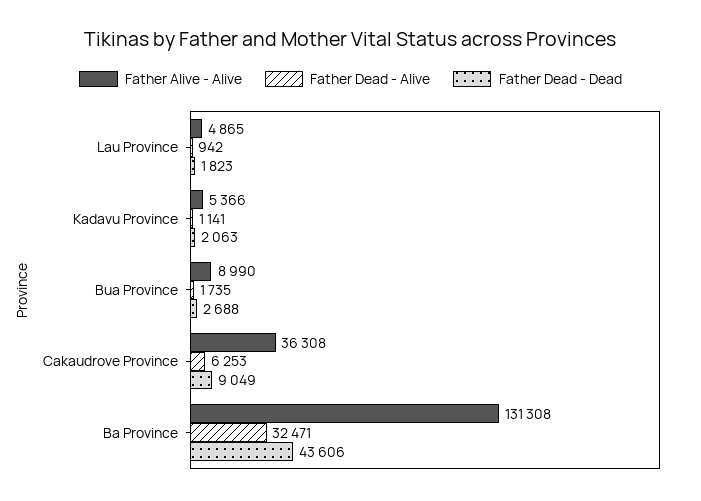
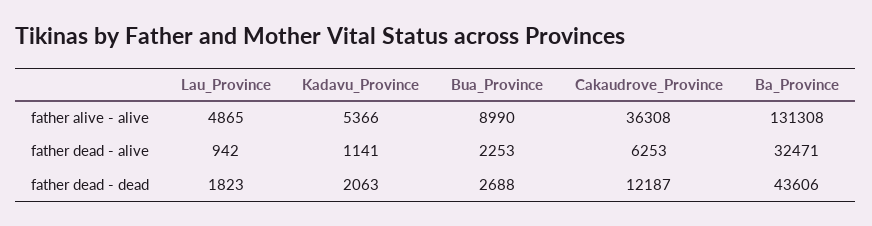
Father Dead - Alive, Bua Province: 1735 -> 2253
Father Dead - Dead, Cakaudrove Province: 9049 -> 12187

